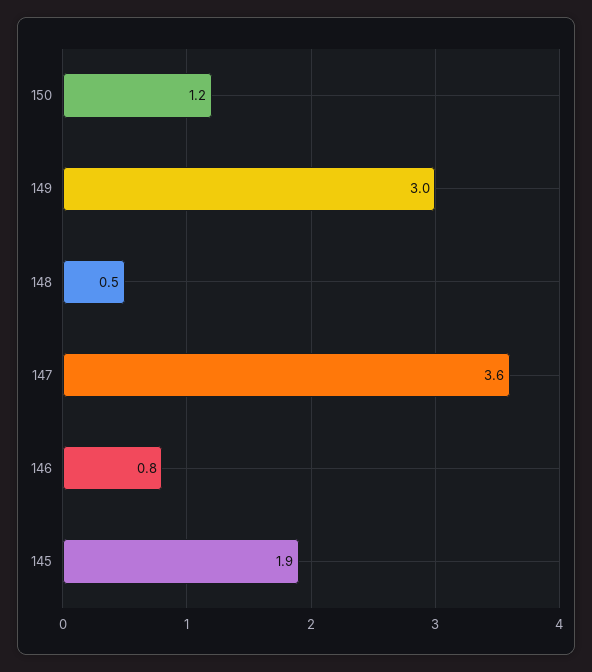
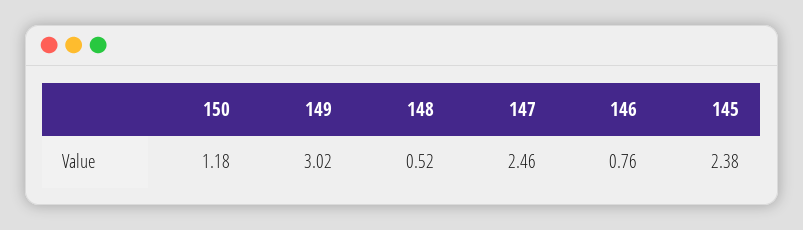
147: 3.6 -> 2.46
145: 1.9 -> 2.38

